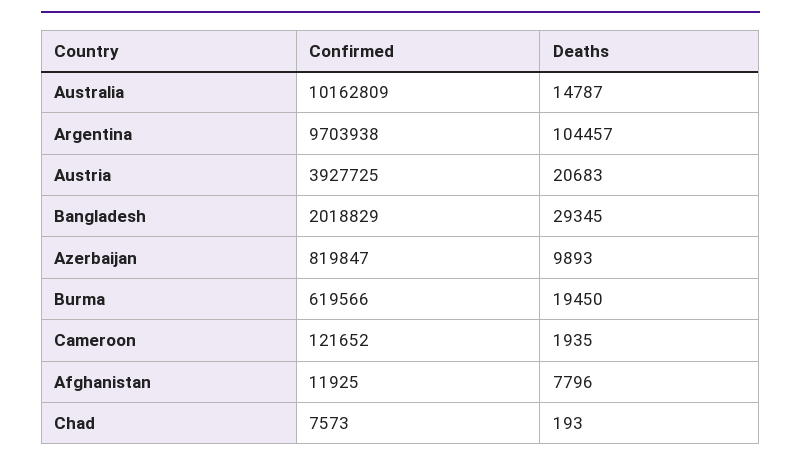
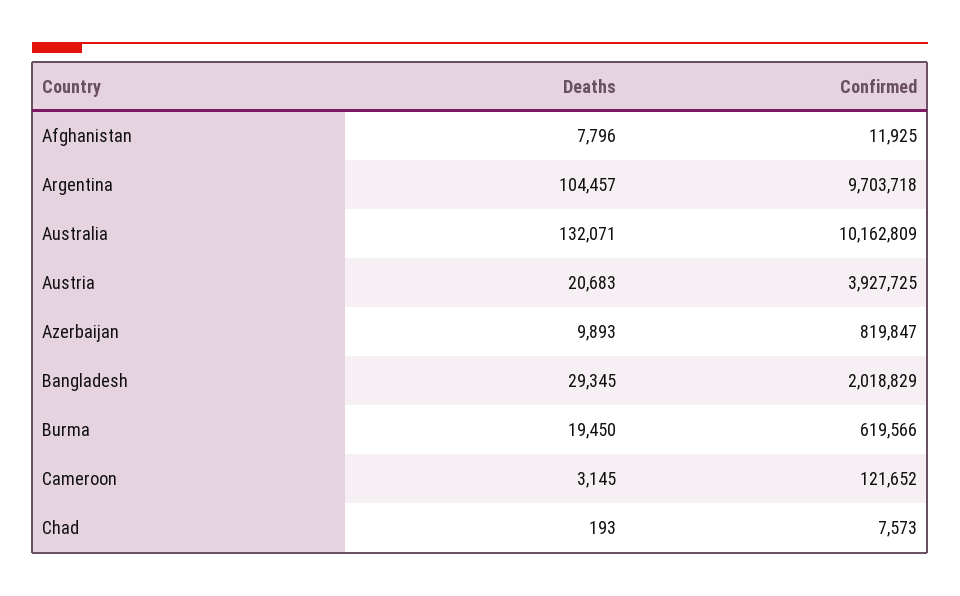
Deaths, Australia: 14787 -> 132071
Confirmed, Argentina: 9703938 -> 9703718
Deaths, Cameroon: 1935 -> 3145

